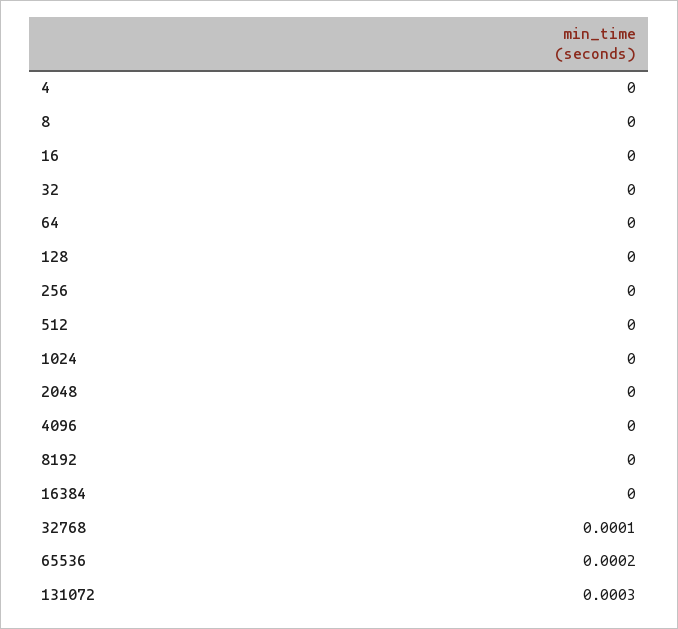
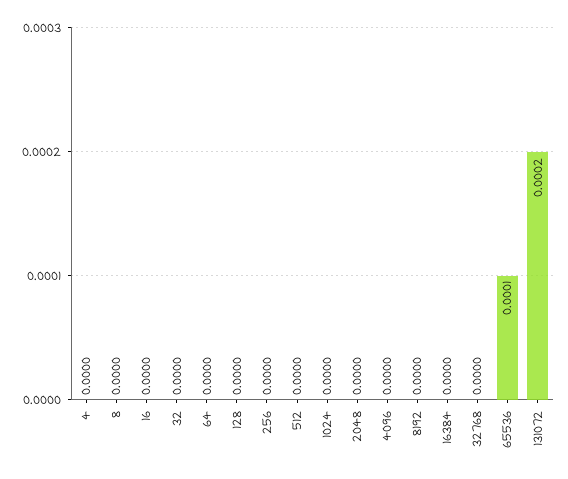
32768: 0.0001 -> 0
65536: 0.0002 -> 0.0001
131072: 0.0003 -> 0.0002

